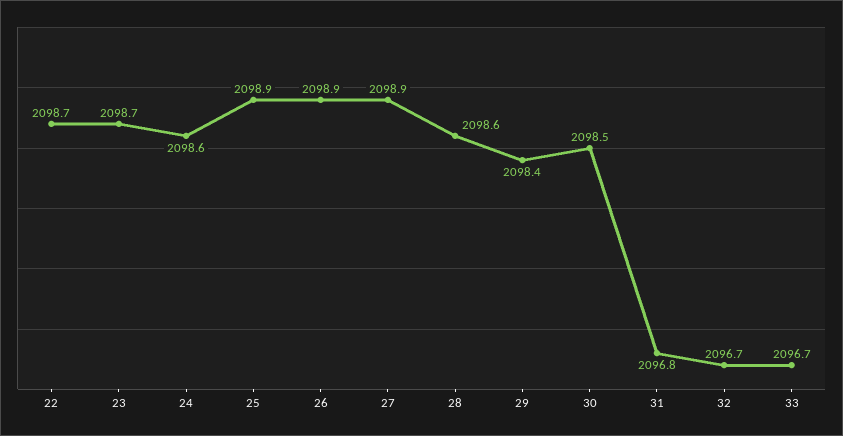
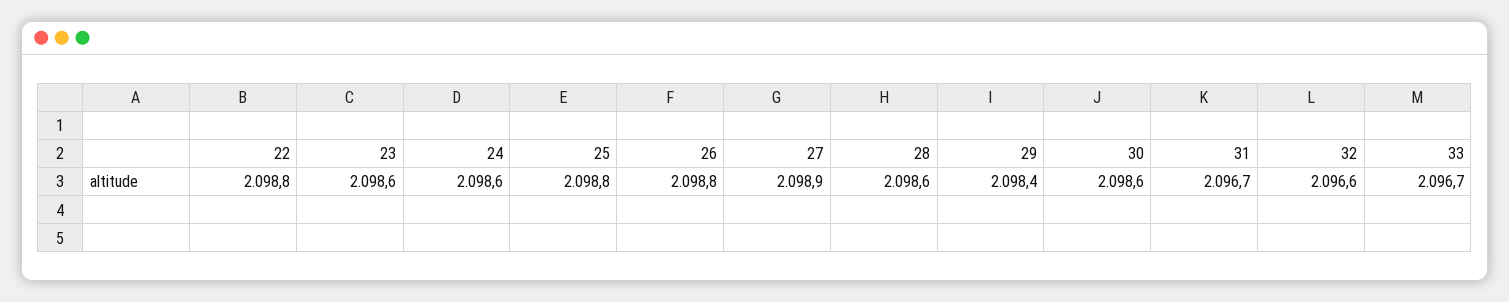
22: 2098.7 -> 2098.8
23: 2098.7 -> 2098.6
25: 2098.9 -> 2098.8
26: 2098.9 -> 2098.8
30: 2098.5 -> 2098.6
31: 2096.8 -> 2096.7
32: 2096.7 -> 2096.6

